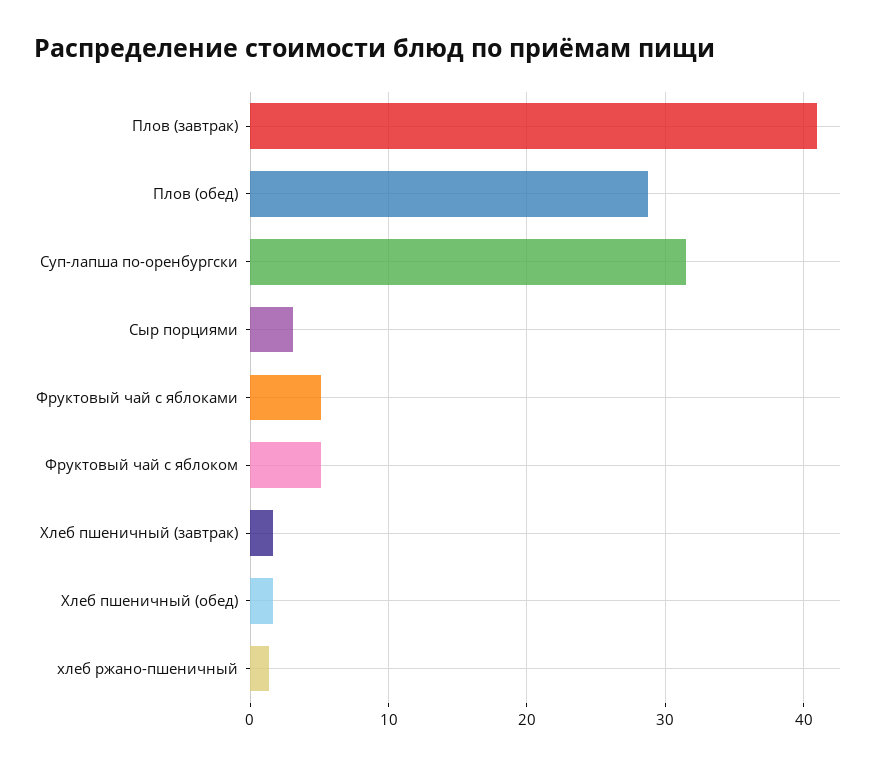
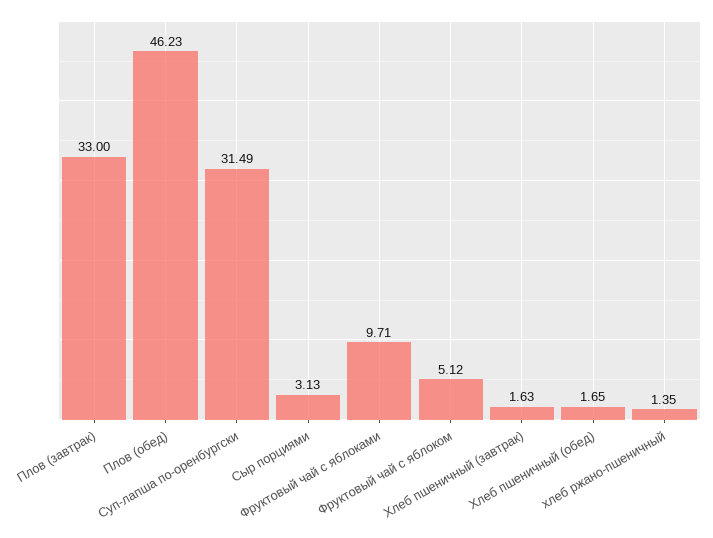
Плов (завтрак): 41 -> 33
Плов (обед): 29 -> 46.23
Фруктовый чай с яблоками: 5 -> 9.71

